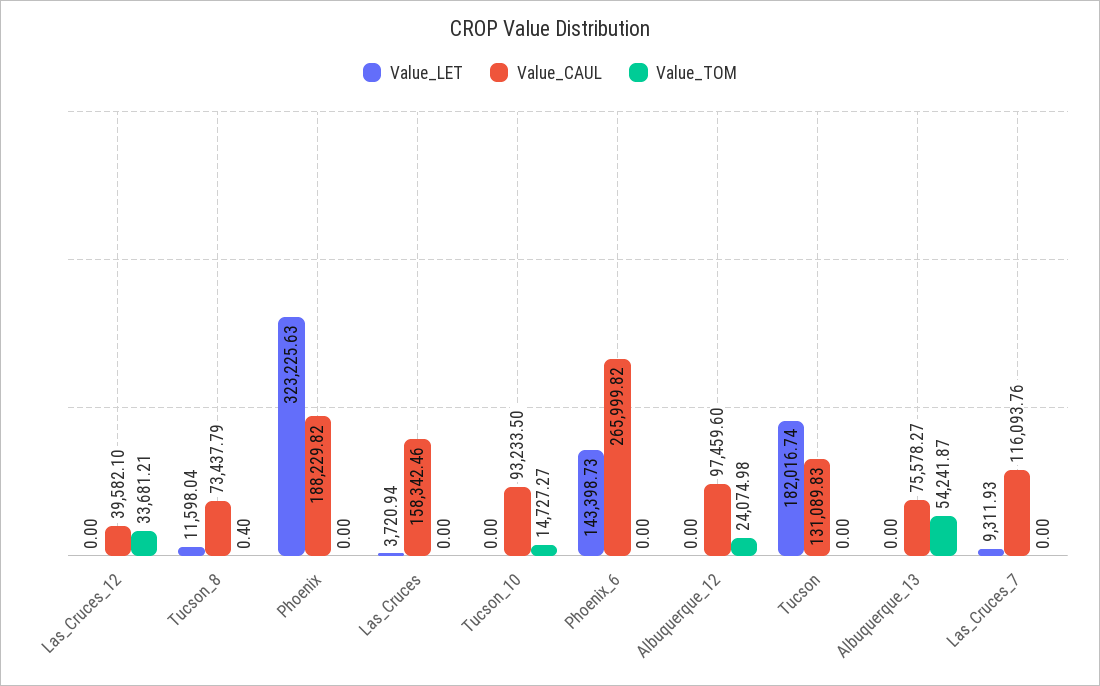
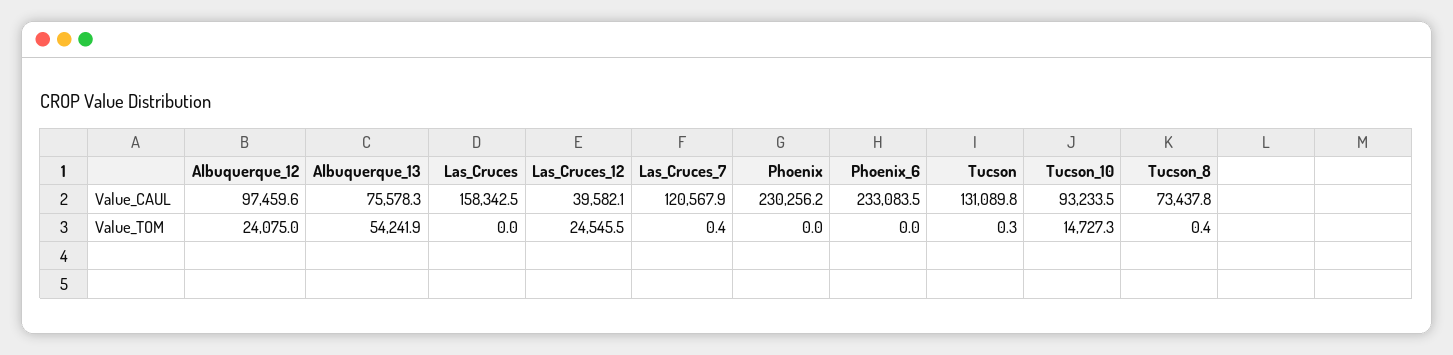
Value_LET, Las_Cruces_12: 0 -> none
Value_TOM, Las_Cruces_12: 33681.21 -> 24545.5
Value_LET, Tucson_8: 11598.04 -> none
Value_LET, Phoenix: 323225.63 -> none
Value_CAUL, Phoenix: 188229.82 -> 230256.2
Value_LET, Las_Cruces: 3720.94 -> none
Value_LET, Tucson_10: 0 -> none
Value_LET, Phoenix_6: 143398.73 -> none
Value_CAUL, Phoenix_6: 265999.82 -> 233083.5
Value_LET, Albuquerque_12: 0 -> none
Value_LET, Tucson: 182016.74 -> none
Value_TOM, Tucson: 0 -> 0.3
Value_LET, Albuquerque_13: 0 -> none
Value_LET, Las_Cruces_7: 9311.93 -> none
Value_CAUL, Las_Cruces_7: 116093.76 -> 120567.9
Value_TOM, Las_Cruces_7: 0 -> 0.4

